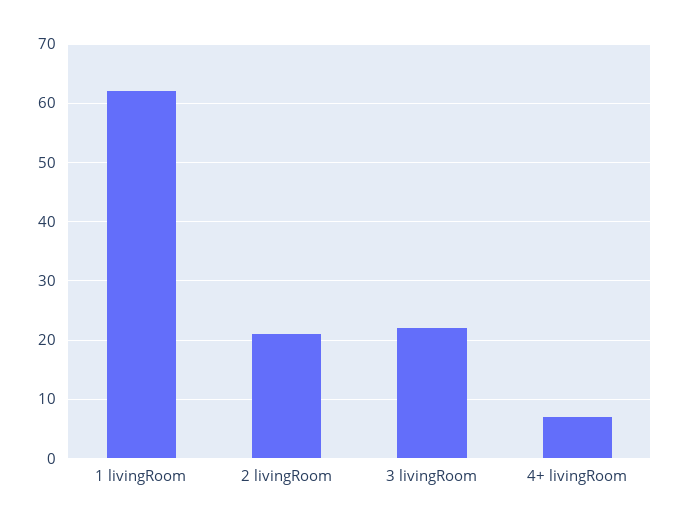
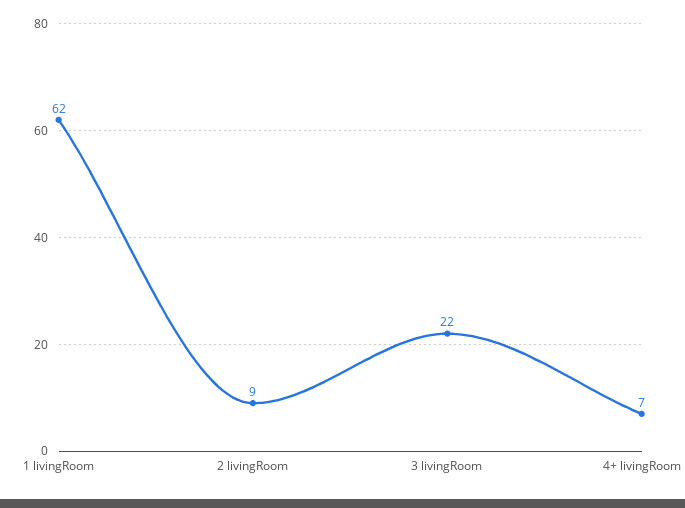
2 livingRoom: 20 -> 9

